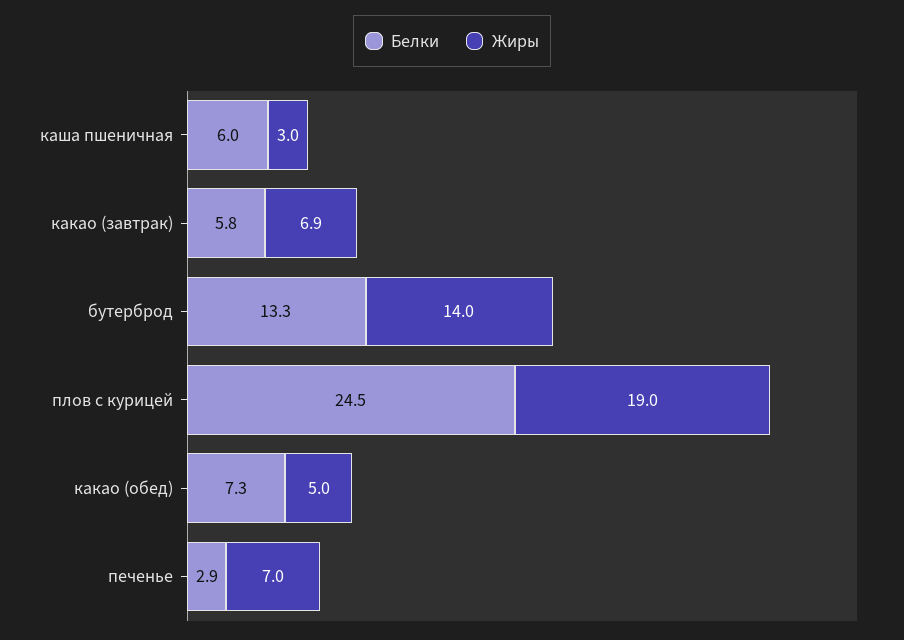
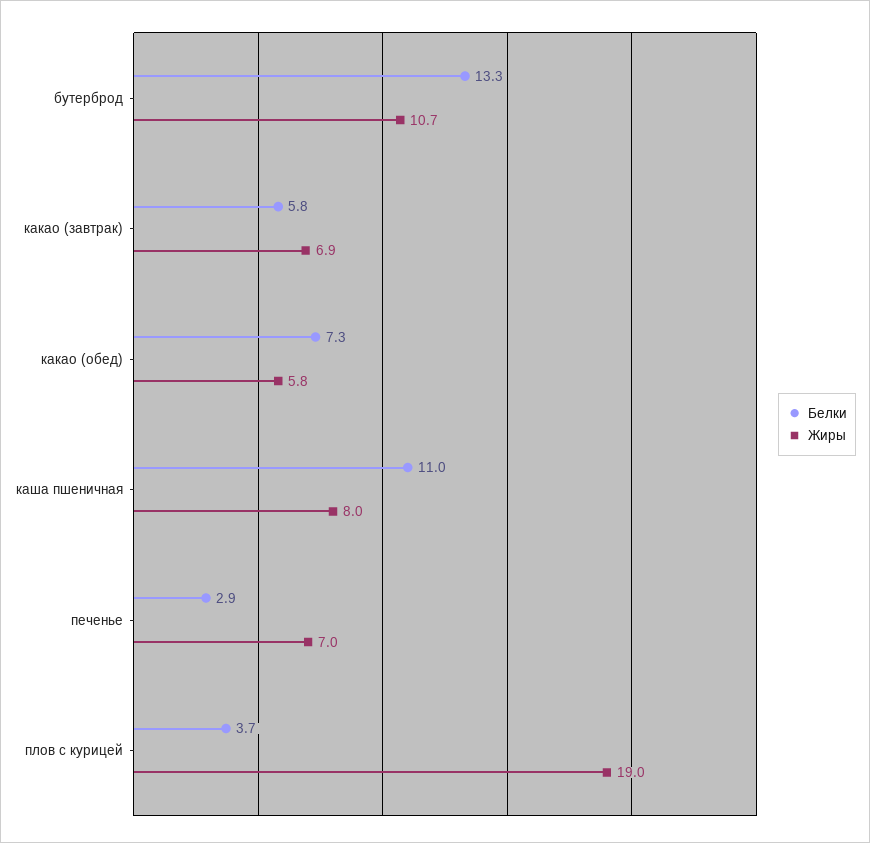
Белки, каша пшеничная: 6 -> 11
Жиры, каша пшеничная: 3 -> 8
Жиры, бутерброд: 14 -> 10.7
Белки, плов с курицей: 24.5 -> 3.7
Жиры, какао (обед): 5 -> 5.8

